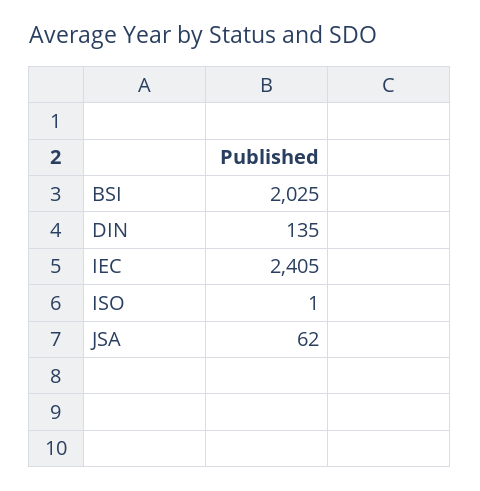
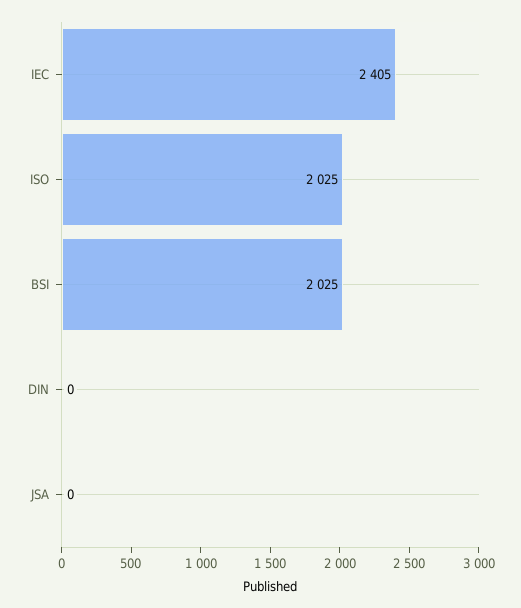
DIN: 135 -> 0
ISO: 1 -> 2025
JSA: 62 -> 0

